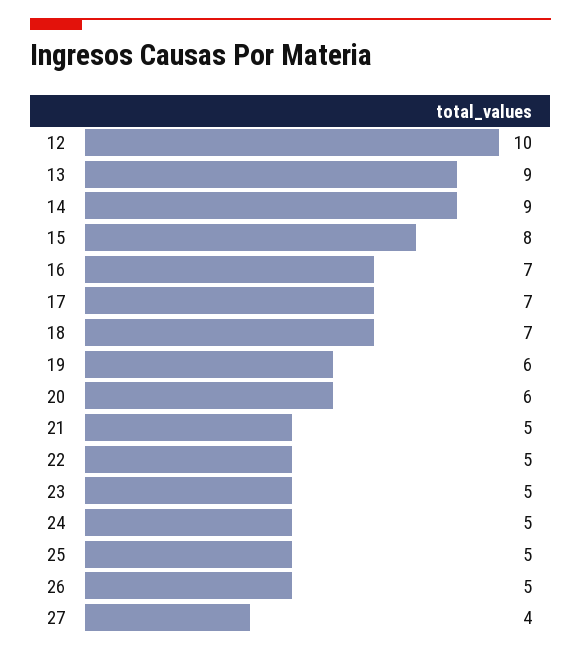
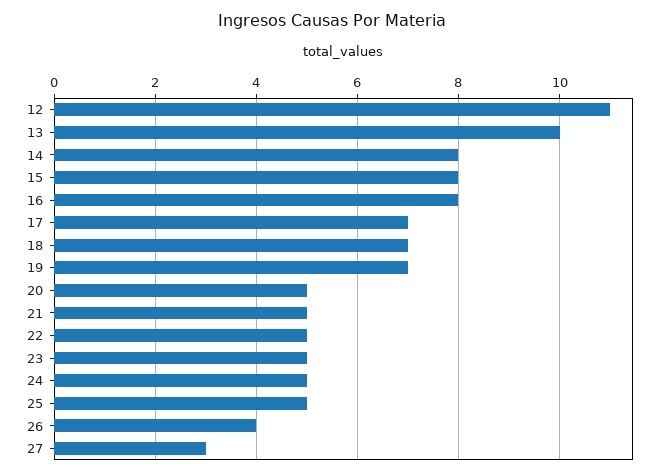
12: 10 -> 11
13: 9 -> 10
14: 9 -> 8
16: 7 -> 8
19: 6 -> 7
20: 6 -> 5
26: 5 -> 4
27: 4 -> 3

